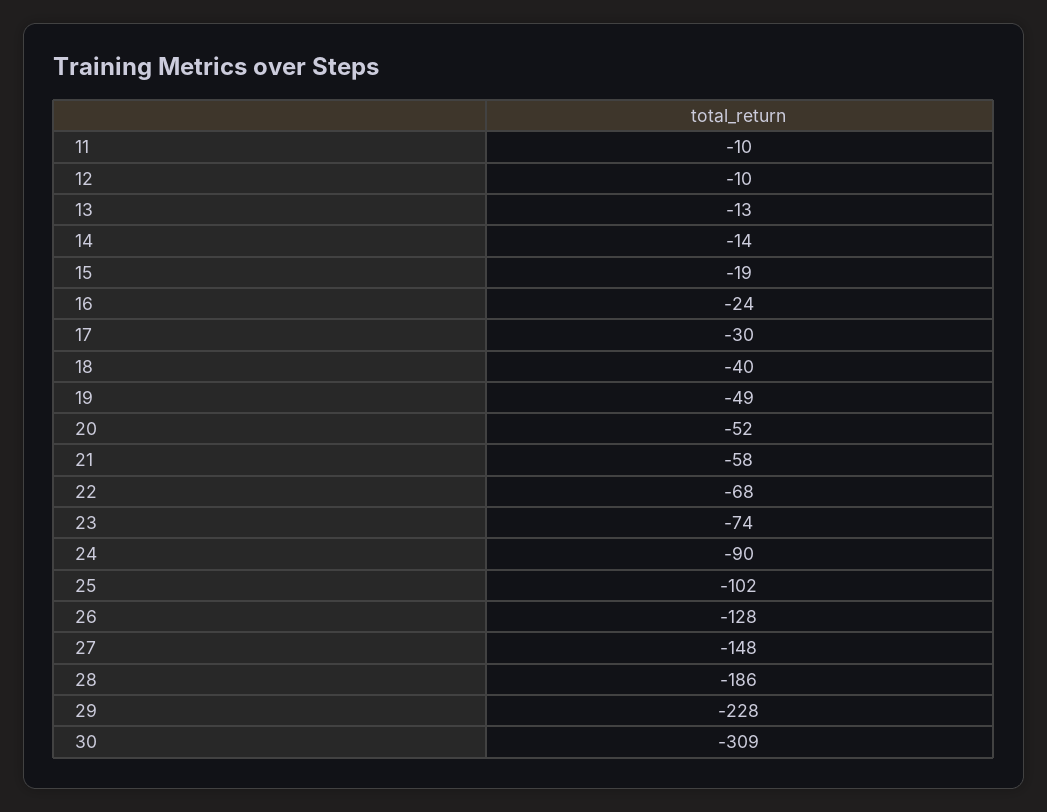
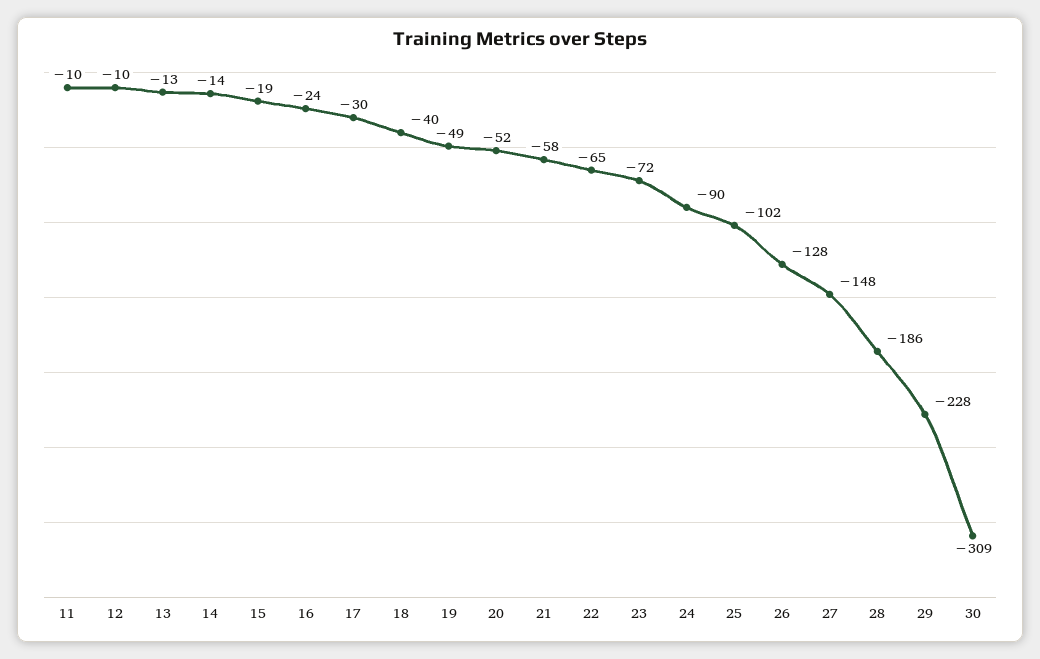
22: -68 -> -65
23: -74 -> -72

